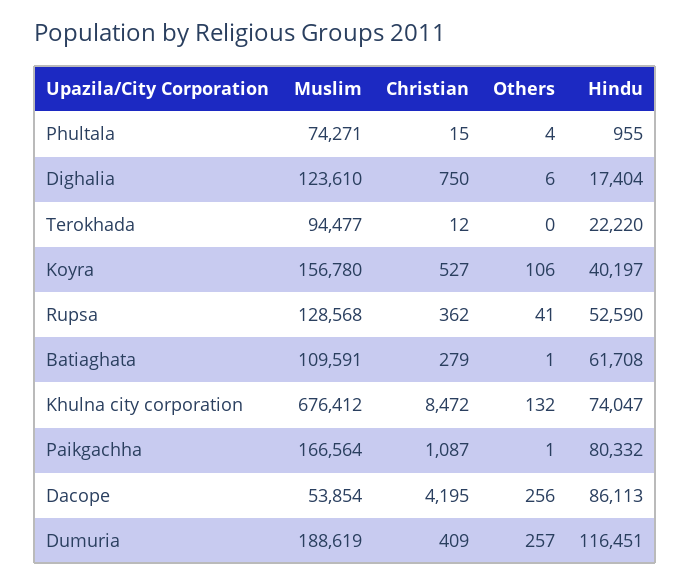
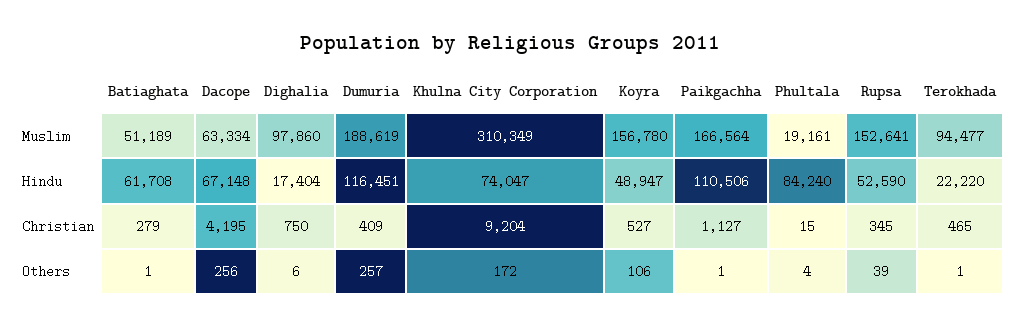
Muslim, Phultala: 74271 -> 19161
Hindu, Phultala: 955 -> 84240
Muslim, Dighalia: 123610 -> 97860
Christian, Terokhada: 12 -> 465
Others, Terokhada: 0 -> 1
Hindu, Koyra: 40197 -> 48947
Muslim, Rupsa: 128568 -> 152641
Christian, Rupsa: 362 -> 345
Others, Rupsa: 41 -> 39
Muslim, Batiaghata: 109591 -> 51189
Muslim, Khulna city corporation: 676412 -> 310349
Christian, Khulna city corporation: 8472 -> 9204
Others, Khulna city corporation: 132 -> 172
Christian, Paikgachha: 1087 -> 1127
Hindu, Paikgachha: 80332 -> 110506
Muslim, Dacope: 53854 -> 63334
Hindu, Dacope: 86113 -> 67148

